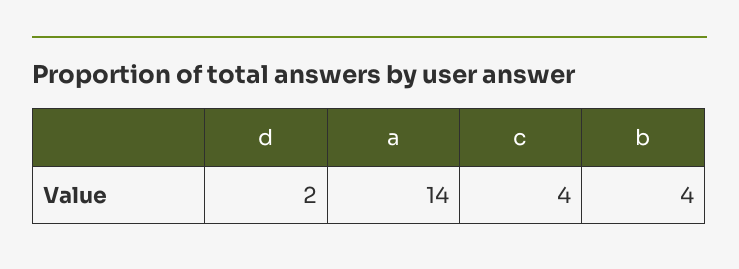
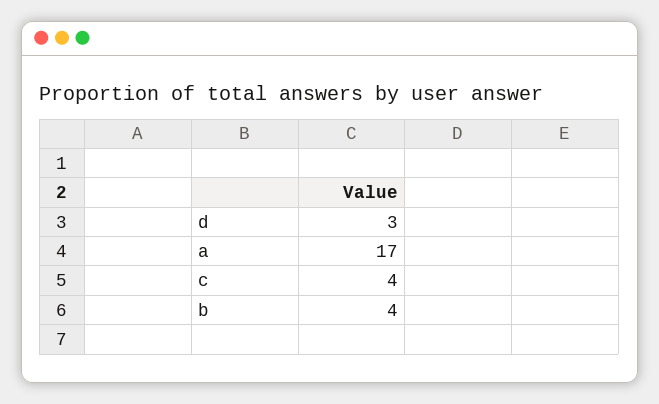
d: 2 -> 3
a: 14 -> 17

